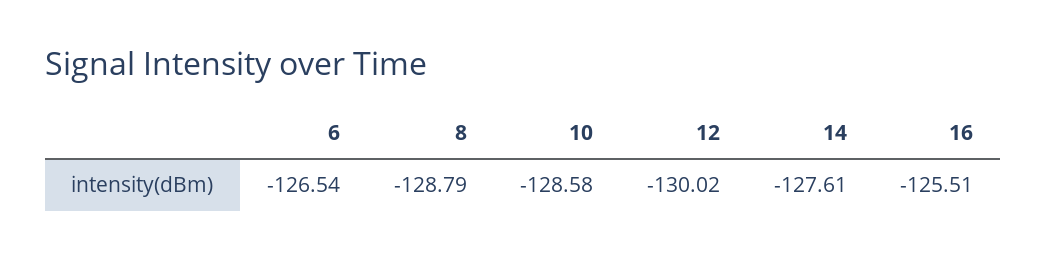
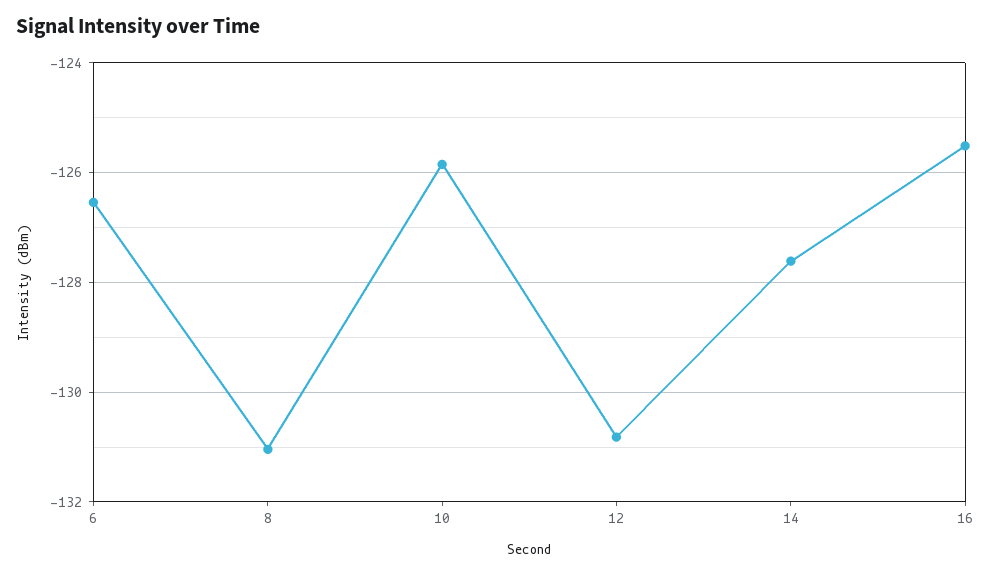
8: -128.79 -> -131
10: -128.58 -> -125.8
12: -130.02 -> -130.8

